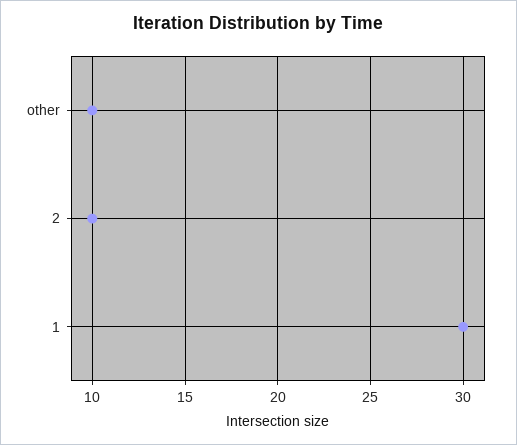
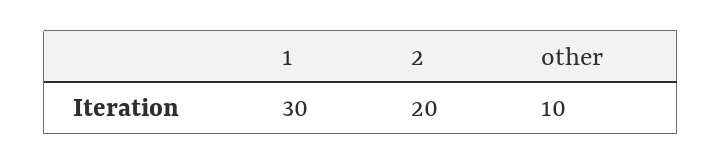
2: 10 -> 20

